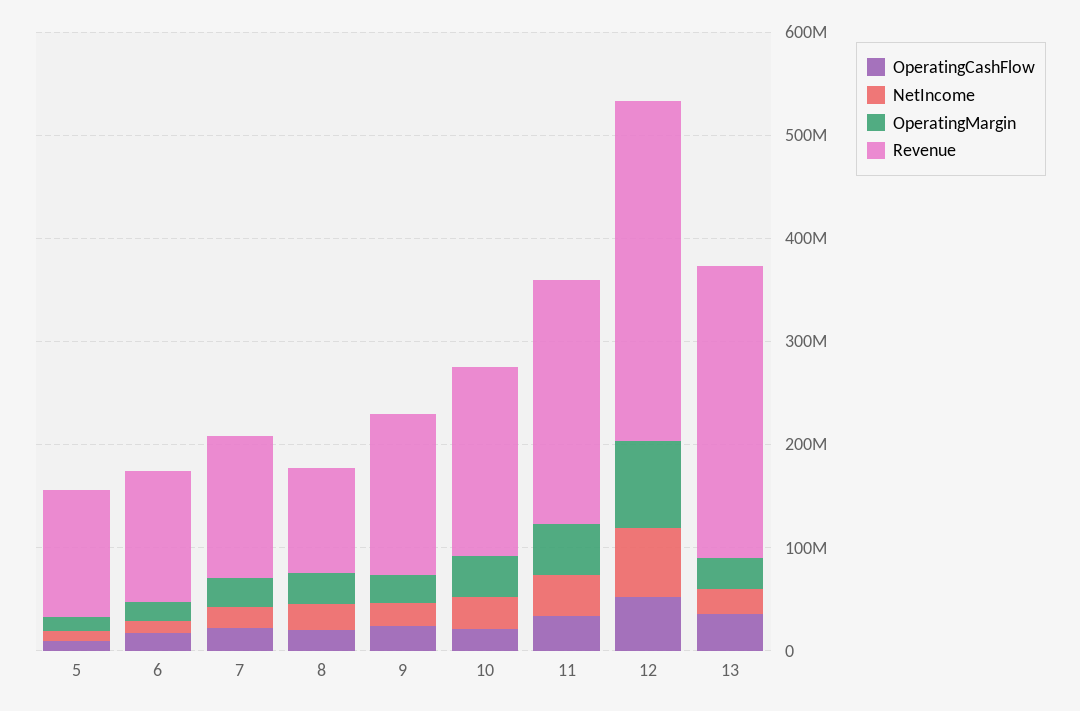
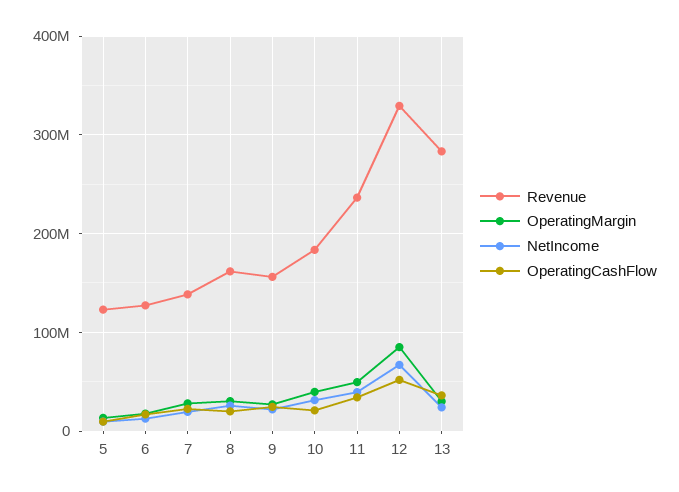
Revenue, 8: 100000000 -> 160000000

